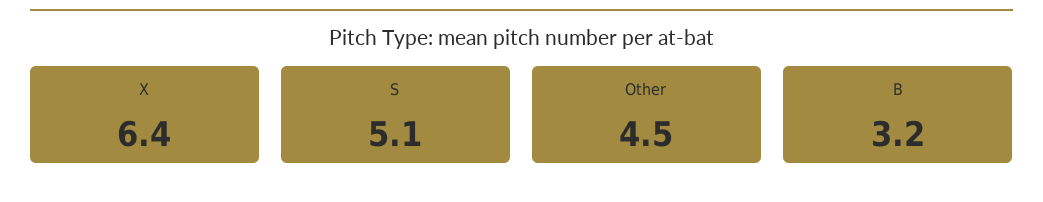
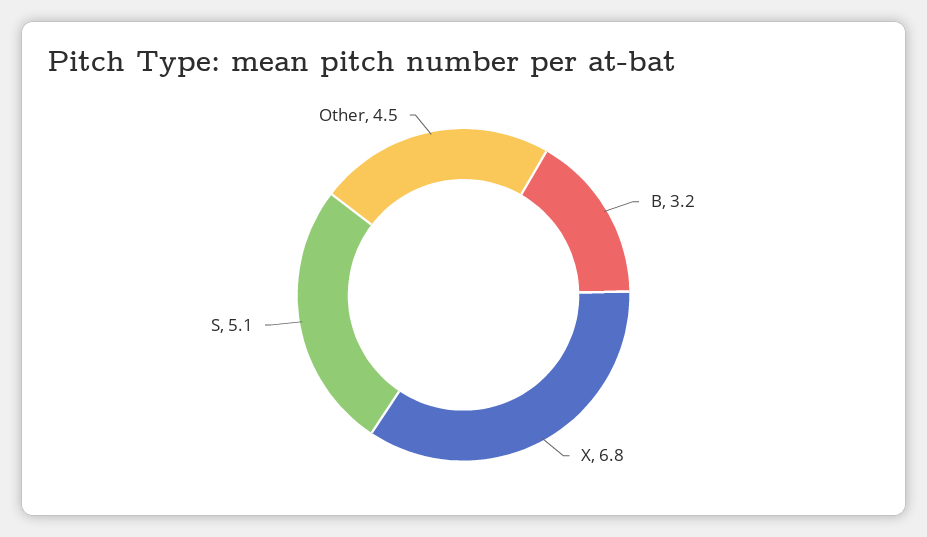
X: 6.4 -> 6.8

